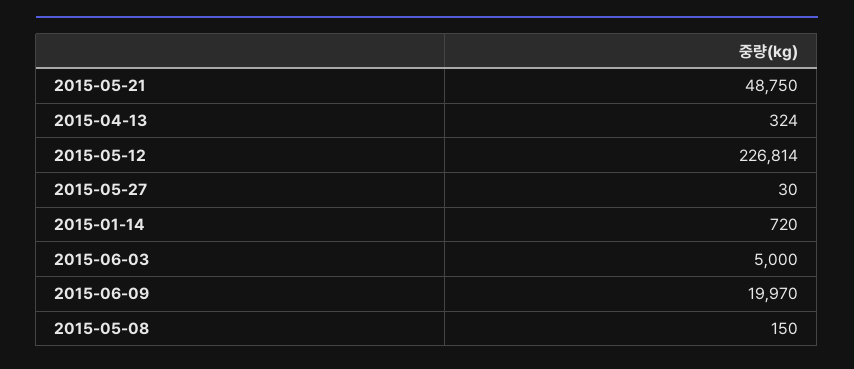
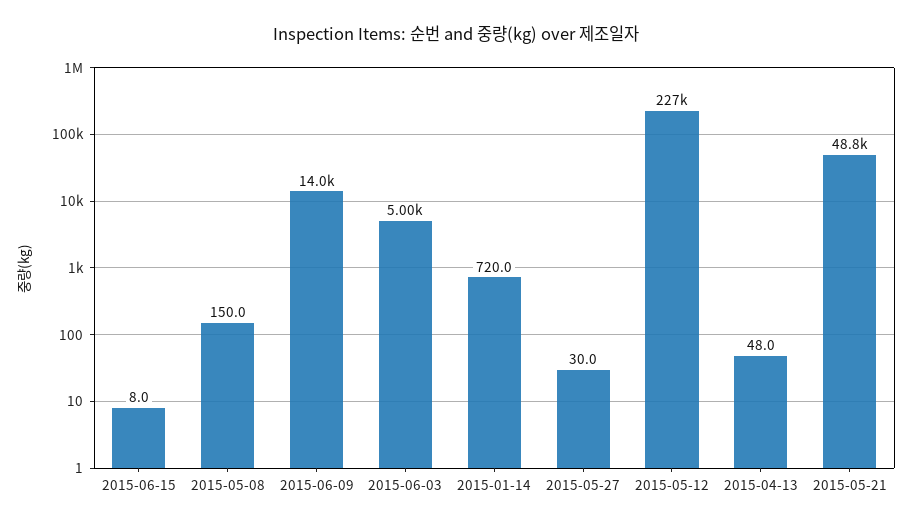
2015-04-13: 324 -> 48
2015-06-09: 19970 -> 14000
2015-06-15: none -> 8

